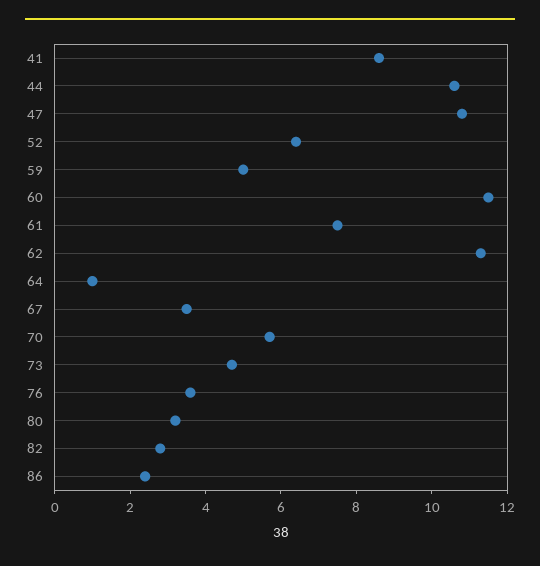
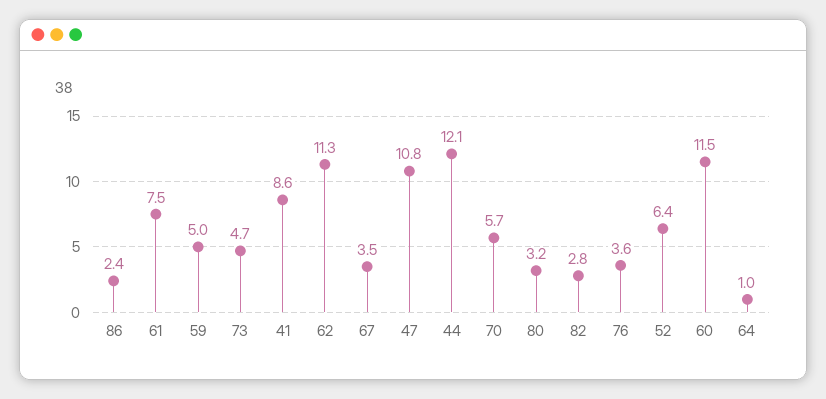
44: 10.5 -> 12.1

